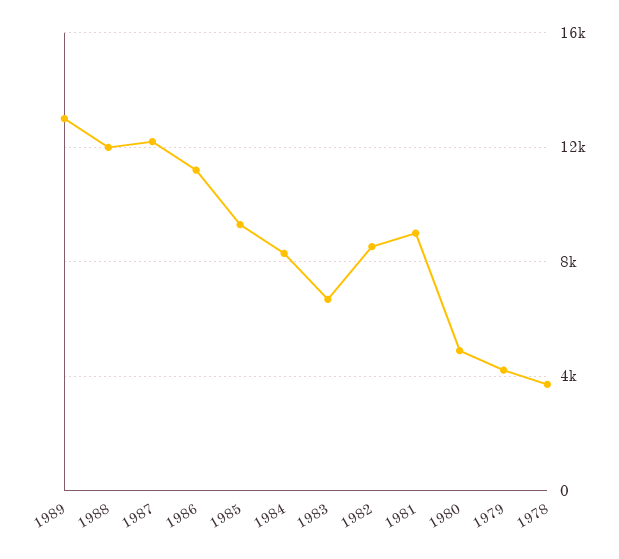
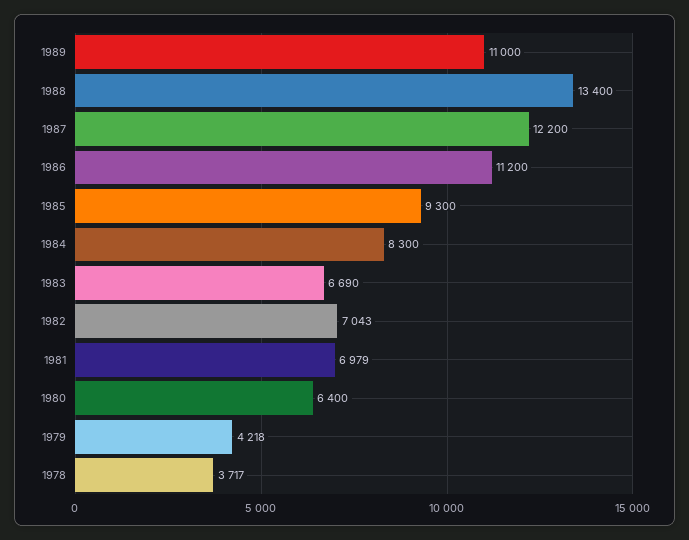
1989: 13000 -> 11000
1988: 12000 -> 13400
1982: 8500 -> 7043
1981: 9000 -> 6979
1980: 5000 -> 6400

